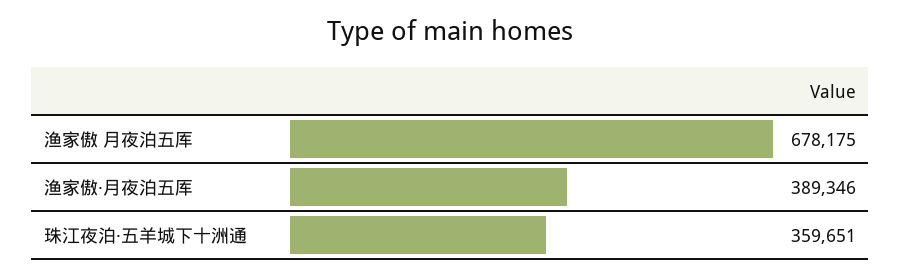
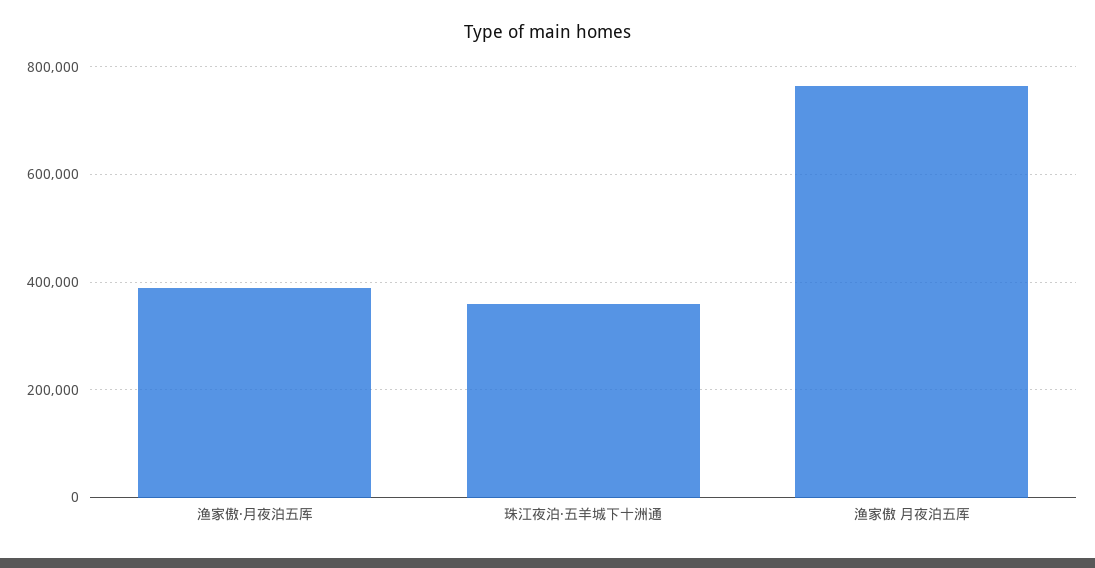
渔家傲 月夜泊五厍: 678175 -> 760000

